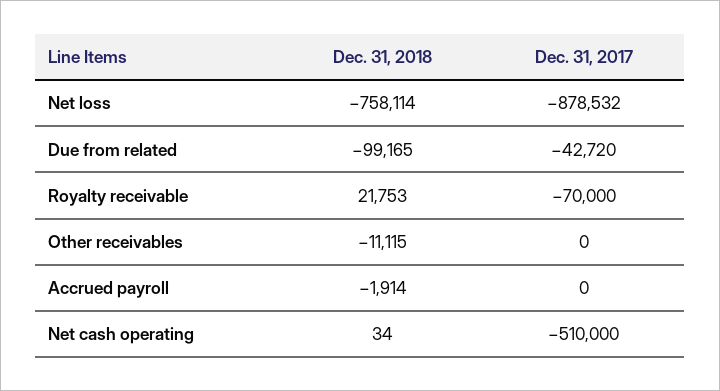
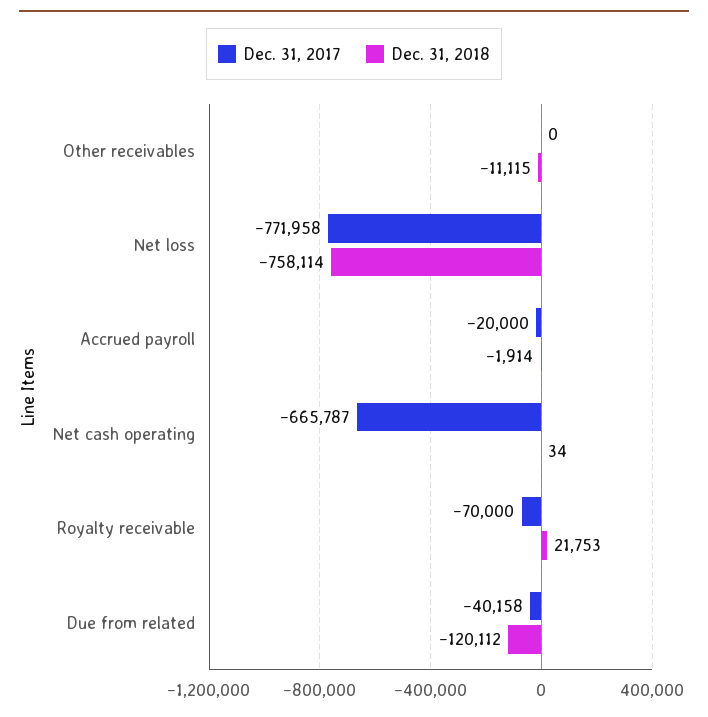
Dec. 31, 2017, Net loss: -878532 -> -771958
Dec. 31, 2018, Due from related: -99165 -> -120112
Dec. 31, 2017, Due from related: -42720 -> -40158
Dec. 31, 2017, Accrued payroll: 0 -> -20000
Dec. 31, 2017, Net cash operating: -510000 -> -665787

